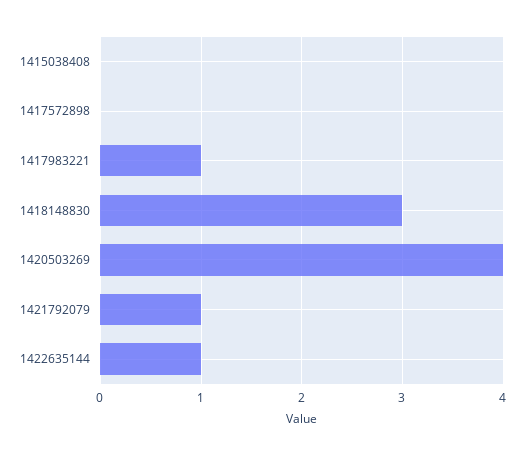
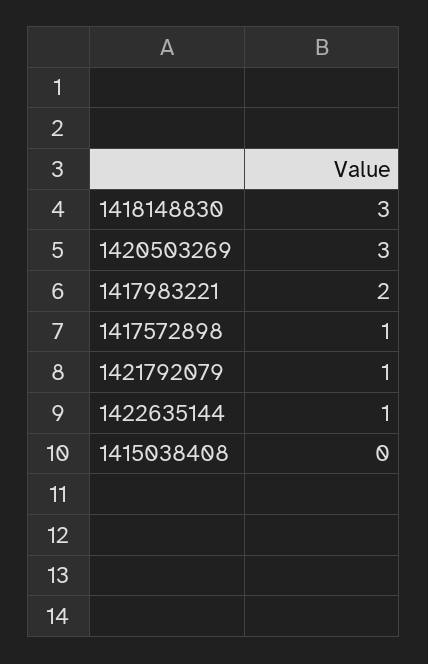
1417572898: 0 -> 1
1417983221: 1 -> 2
1420503269: 4 -> 3

